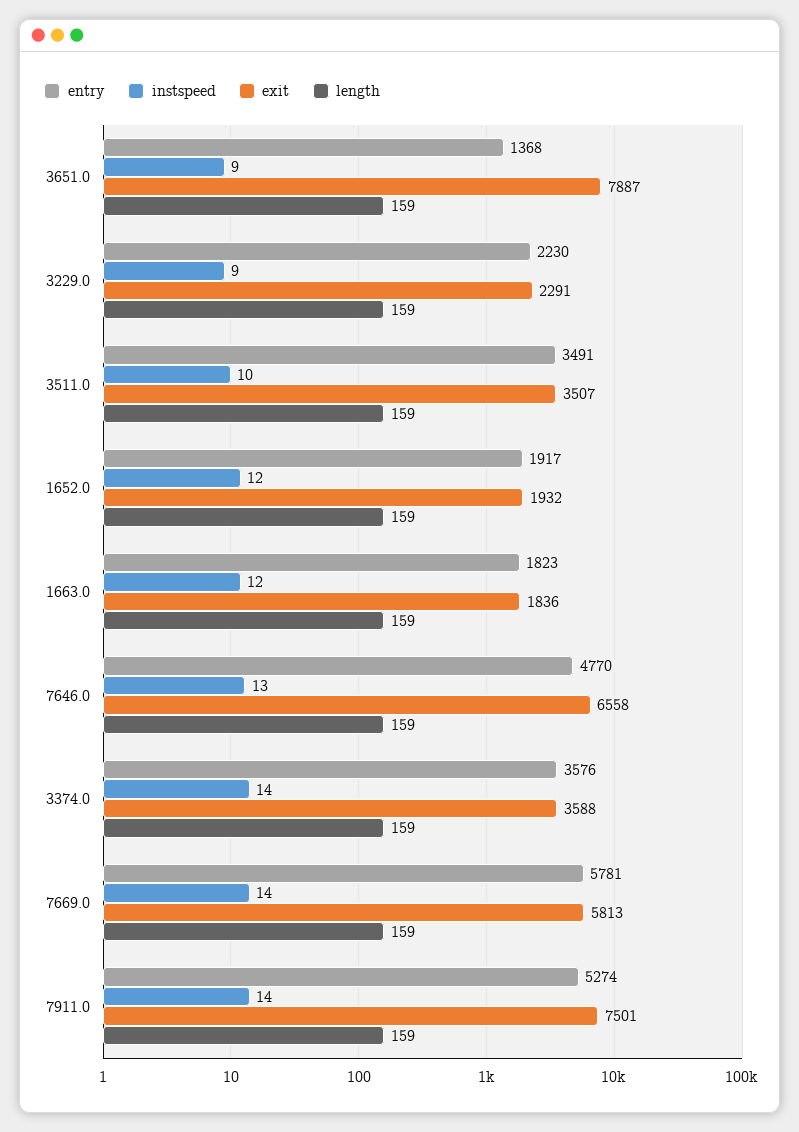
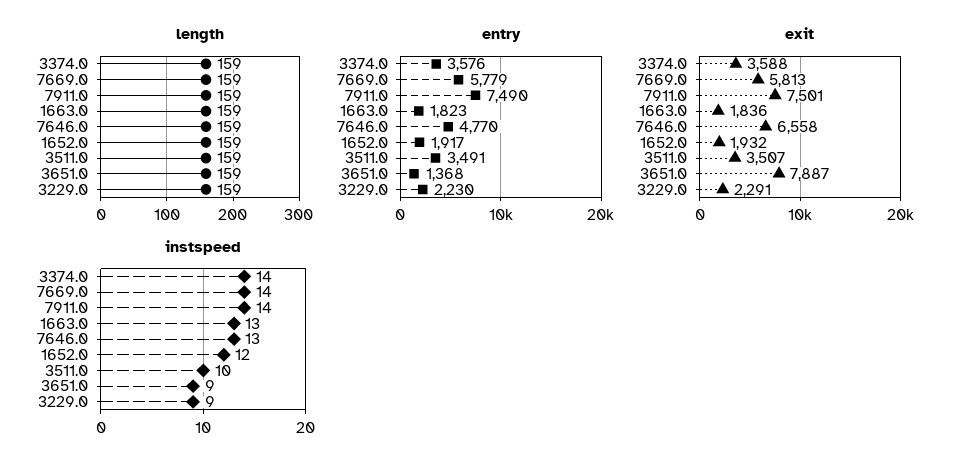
instspeed, 1663.0: 12 -> 13
entry, 7669.0: 5781 -> 5779
entry, 7911.0: 5274 -> 7490

